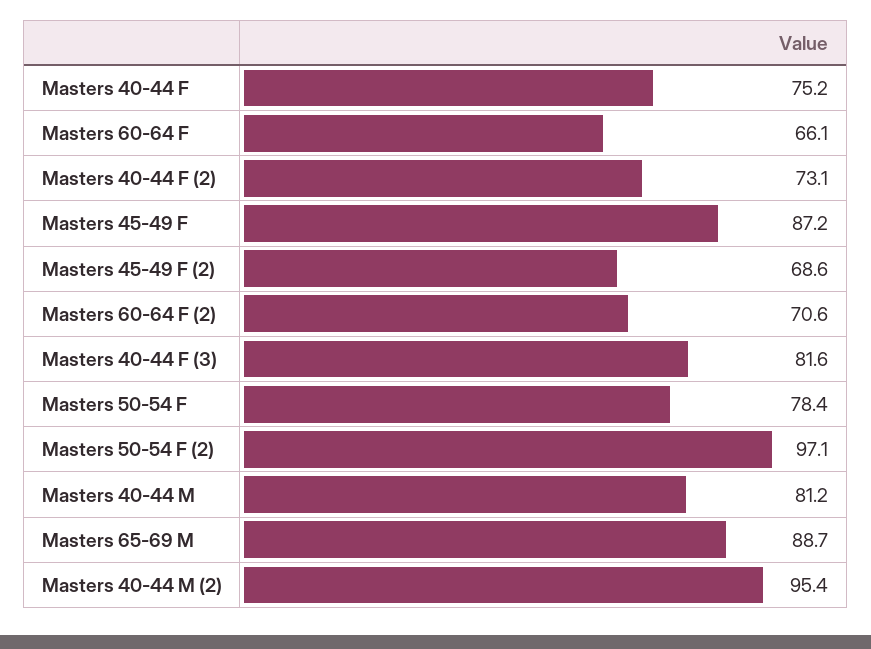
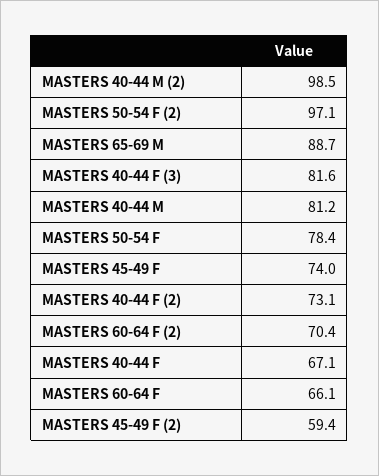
Masters 40-44 F: 75.2 -> 67.1
Masters 45-49 F: 87.2 -> 74
Masters 45-49 F (2): 68.6 -> 59.4
Masters 60-64 F (2): 70.6 -> 70.4
Masters 40-44 M (2): 95.4 -> 98.5

